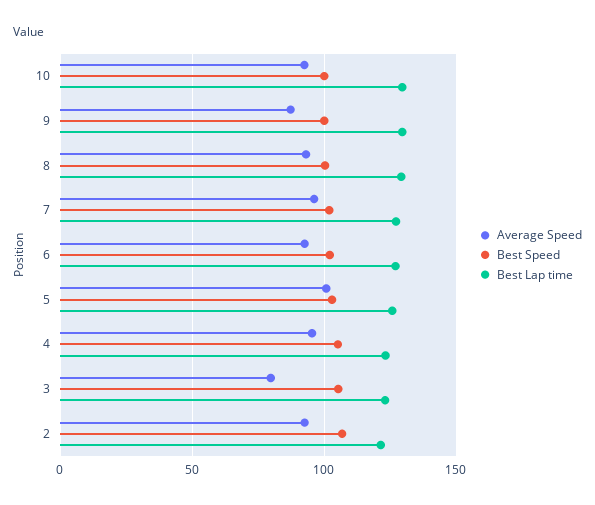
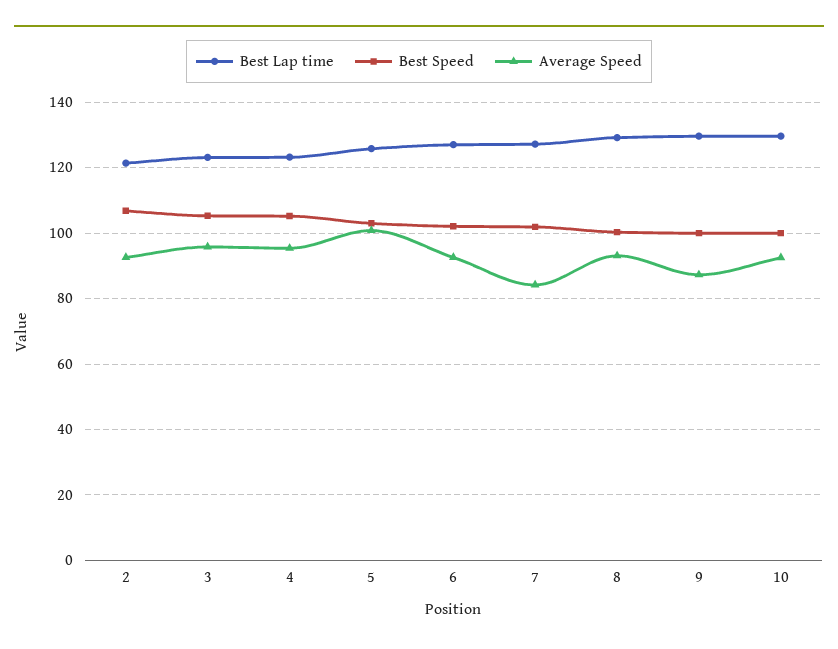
Average Speed, 7: 95 -> 84
Average Speed, 3: 80 -> 96

